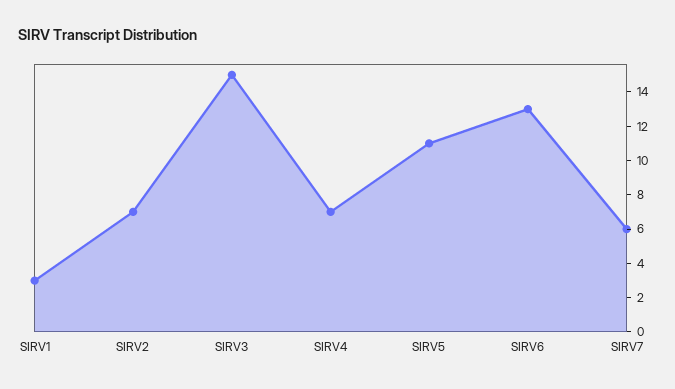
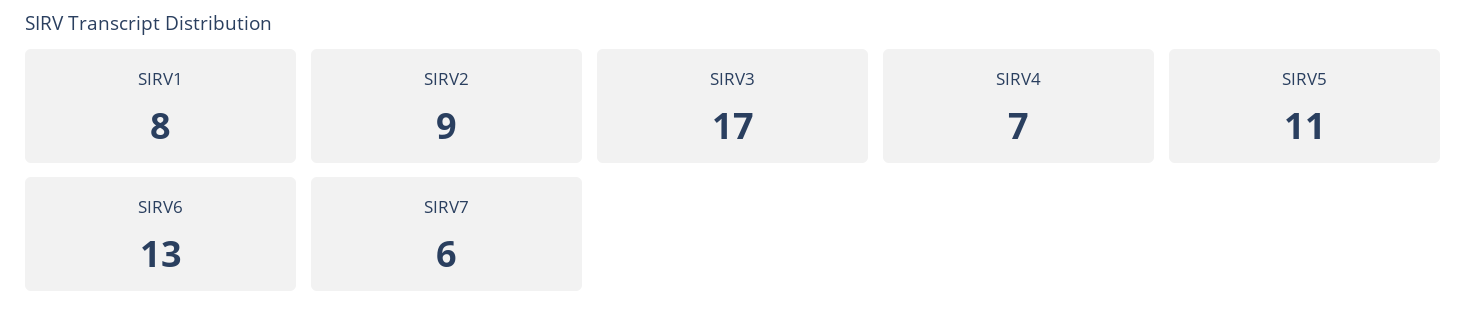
SIRV1: 3 -> 8
SIRV2: 7 -> 9
SIRV3: 15 -> 17

